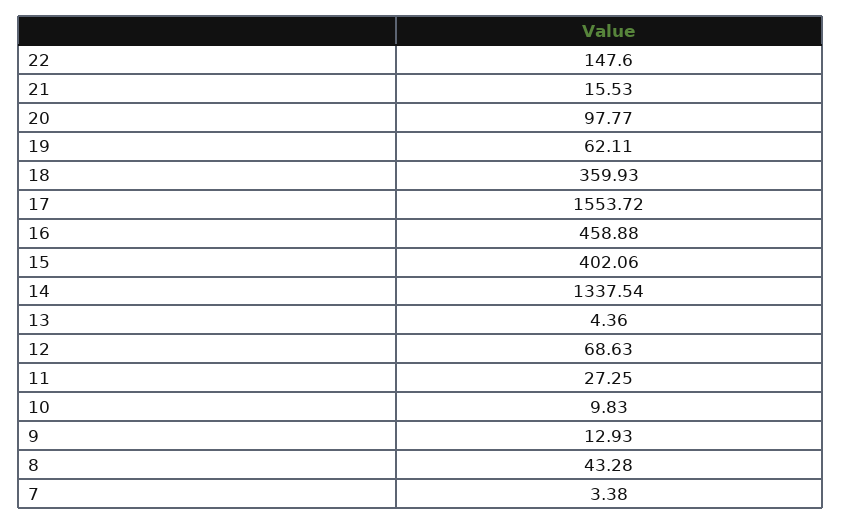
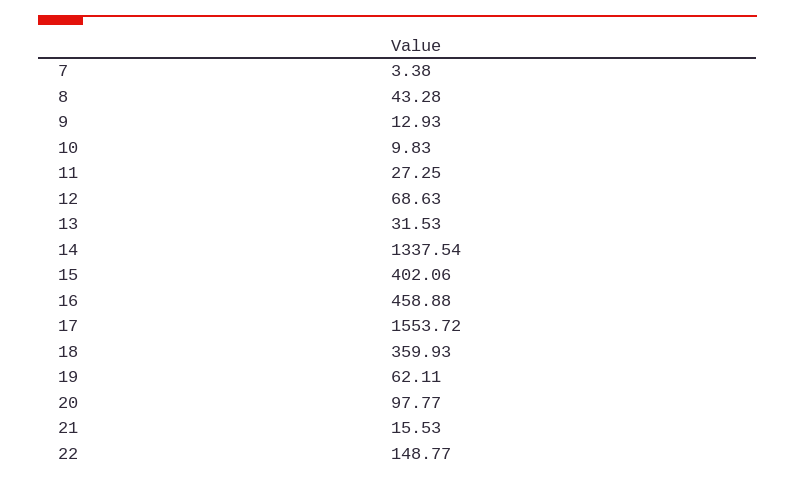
22: 147.6 -> 148.77
13: 4.36 -> 31.53

